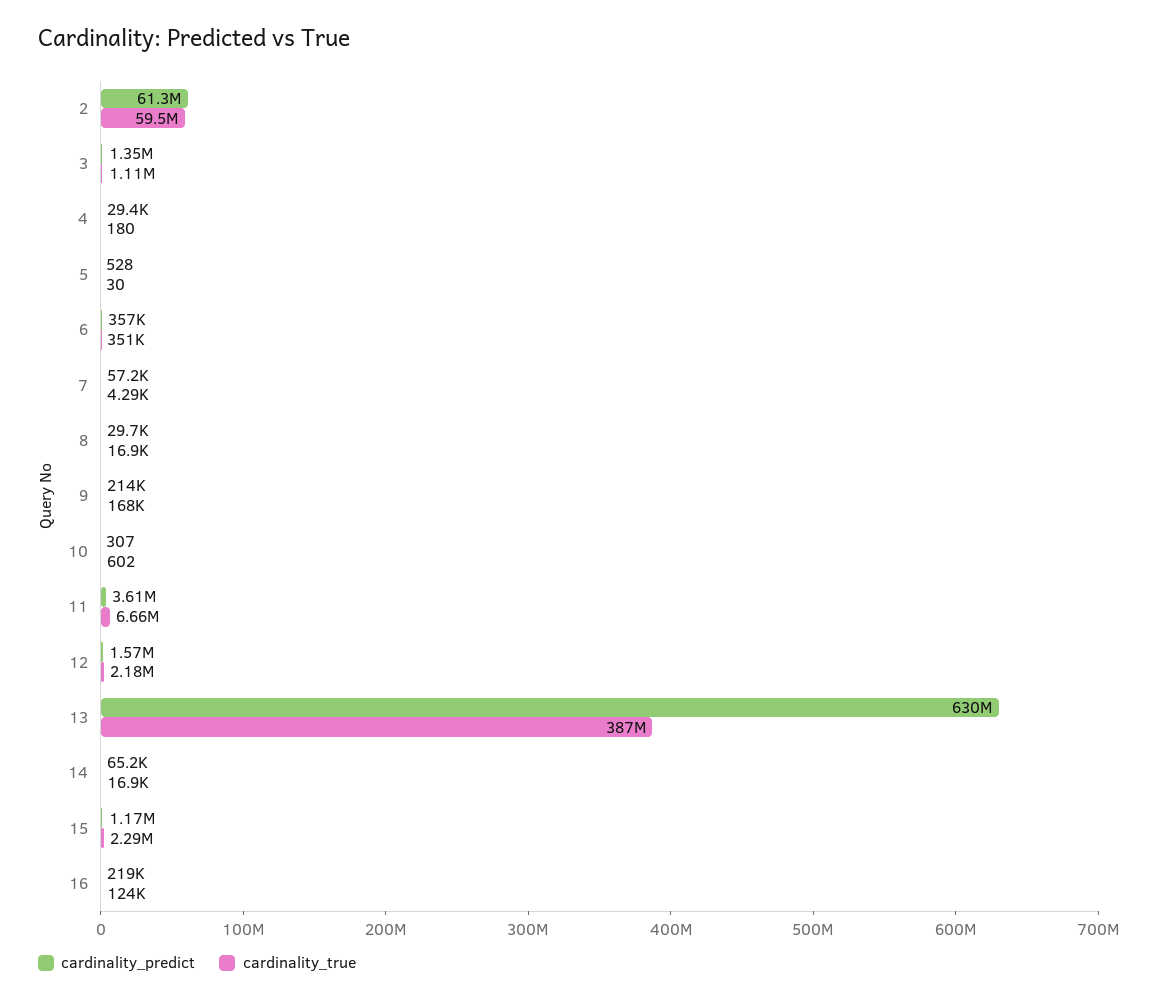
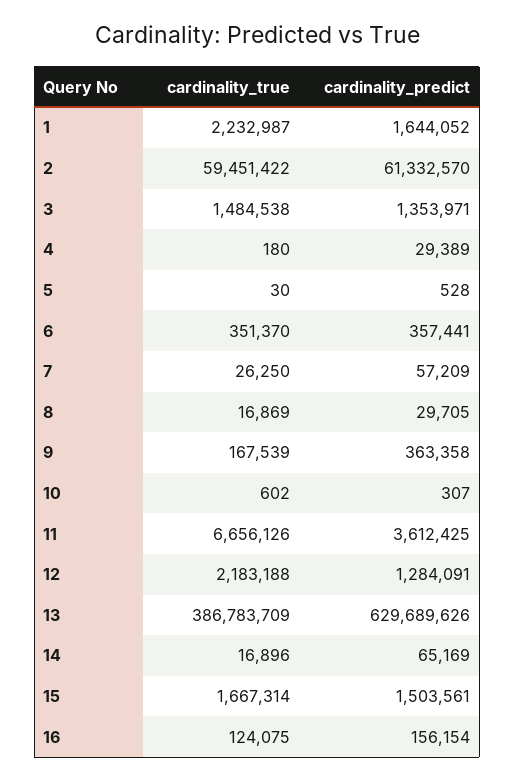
cardinality_true, 3: 1110000 -> 1484538
cardinality_true, 7: 4290 -> 26250
cardinality_predict, 9: 214000 -> 363358
cardinality_predict, 12: 1570000 -> 1284091
cardinality_predict, 15: 1170000 -> 1503561
cardinality_true, 15: 2290000 -> 1667314
cardinality_predict, 16: 219000 -> 156154
cardinality_true, 1: none -> 2232987
cardinality_predict, 1: none -> 1644052

